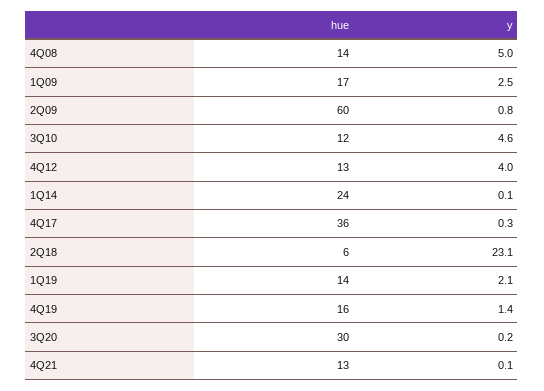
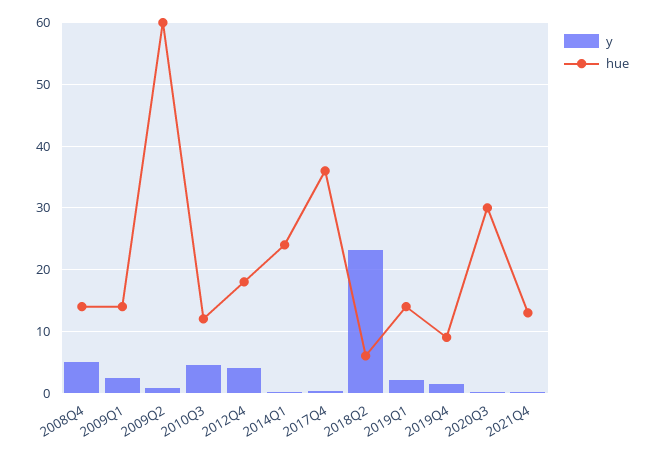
hue, 1Q09: 17 -> 14
hue, 4Q12: 13 -> 18
hue, 4Q19: 16 -> 9

